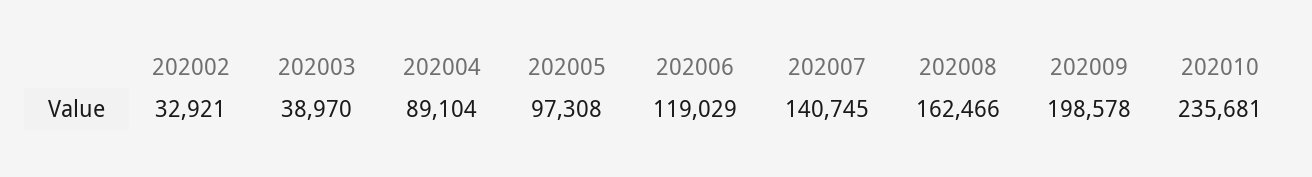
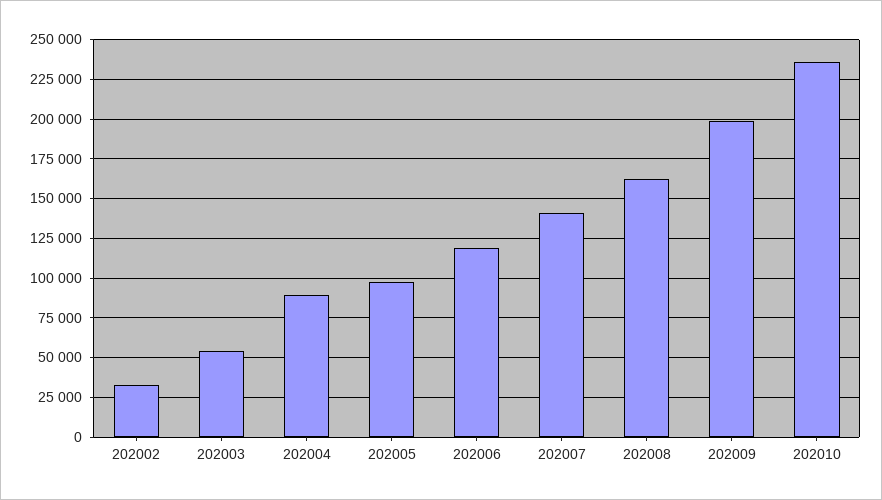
202003: 38970 -> 55000

